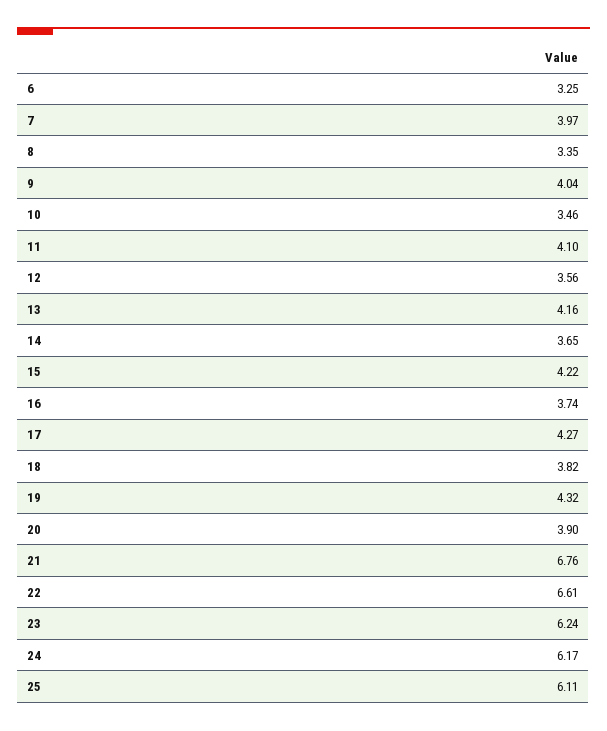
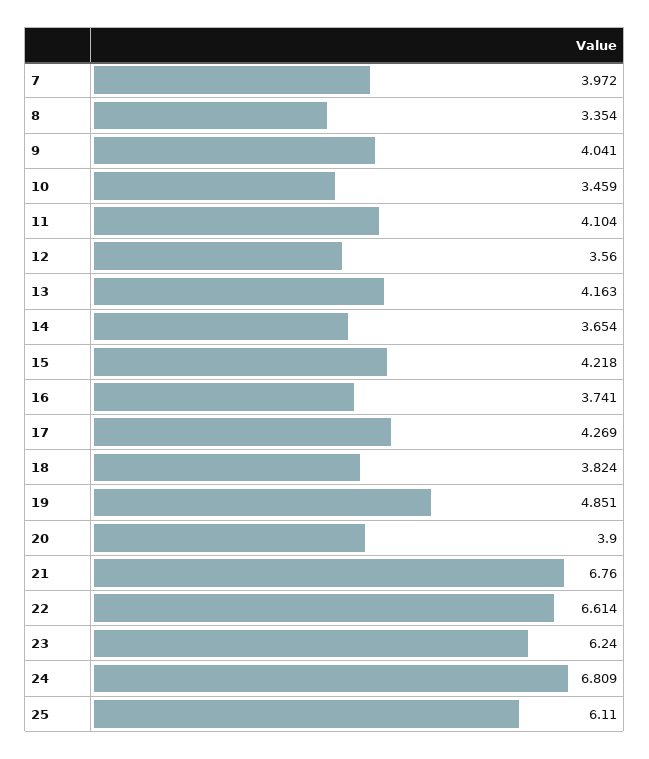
6: 3.25 -> none
19: 4.32 -> 4.851
24: 6.17 -> 6.809

